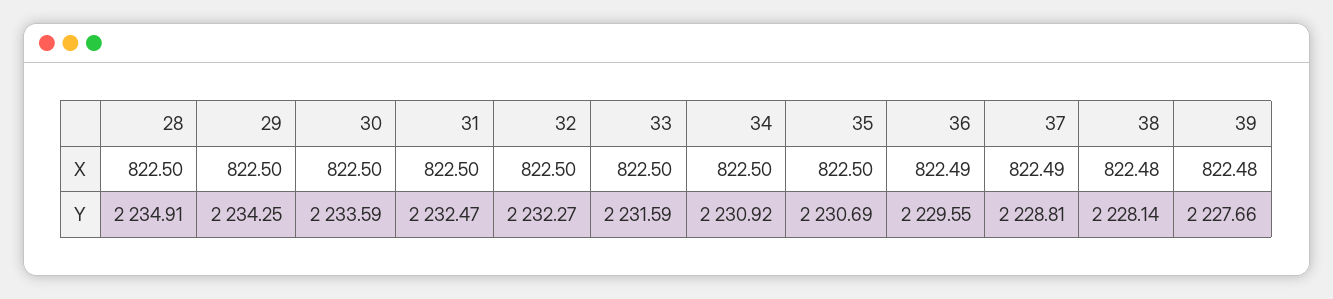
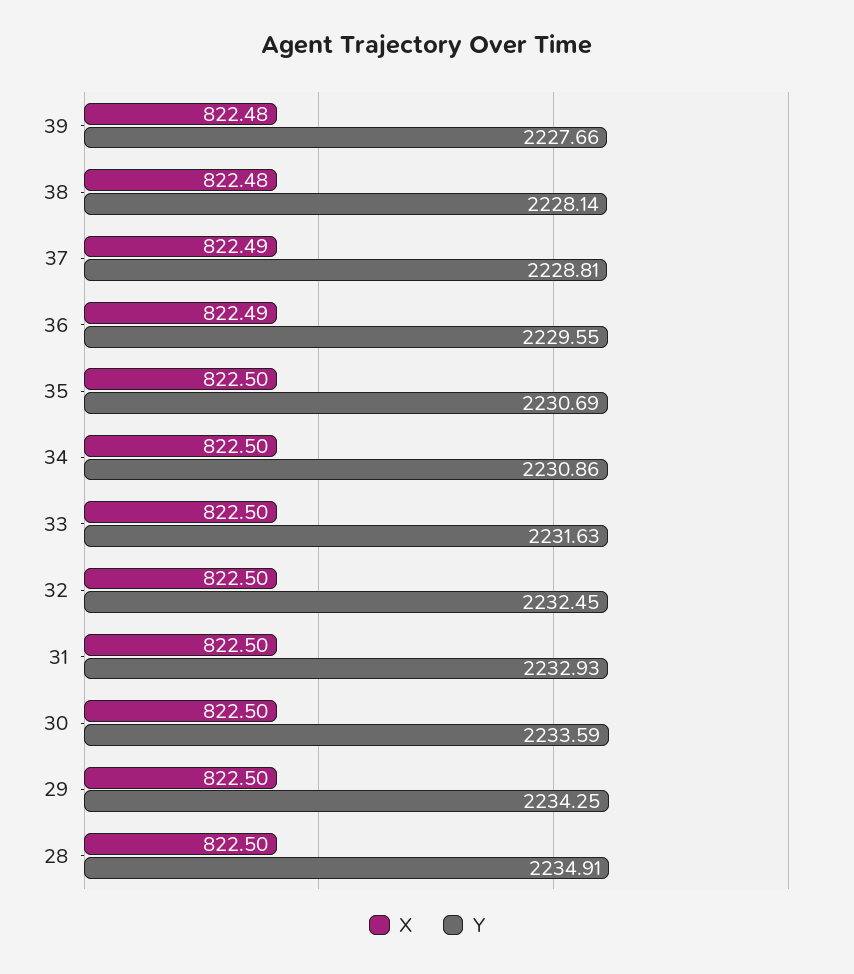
Y, 31: 2232.47 -> 2232.93
Y, 32: 2232.27 -> 2232.45
Y, 33: 2231.59 -> 2231.63
Y, 34: 2230.92 -> 2230.86

